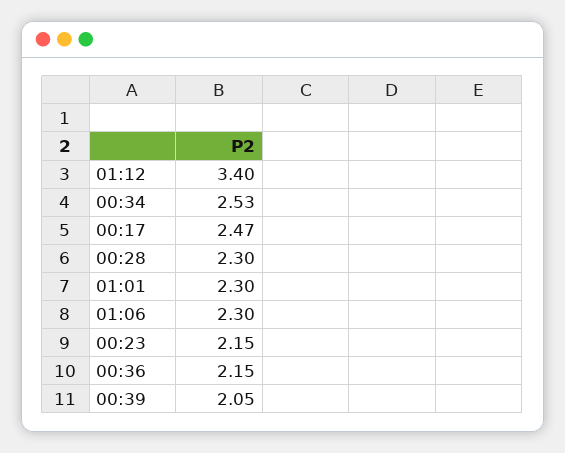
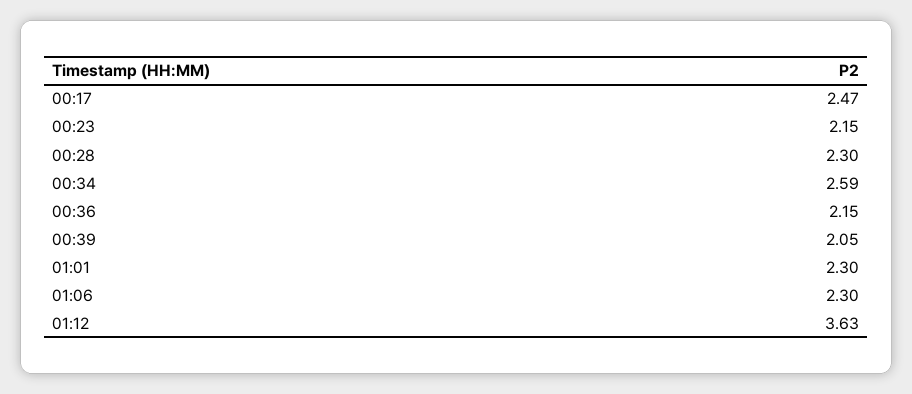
01:12: 3.4 -> 3.63
00:34: 2.53 -> 2.59

